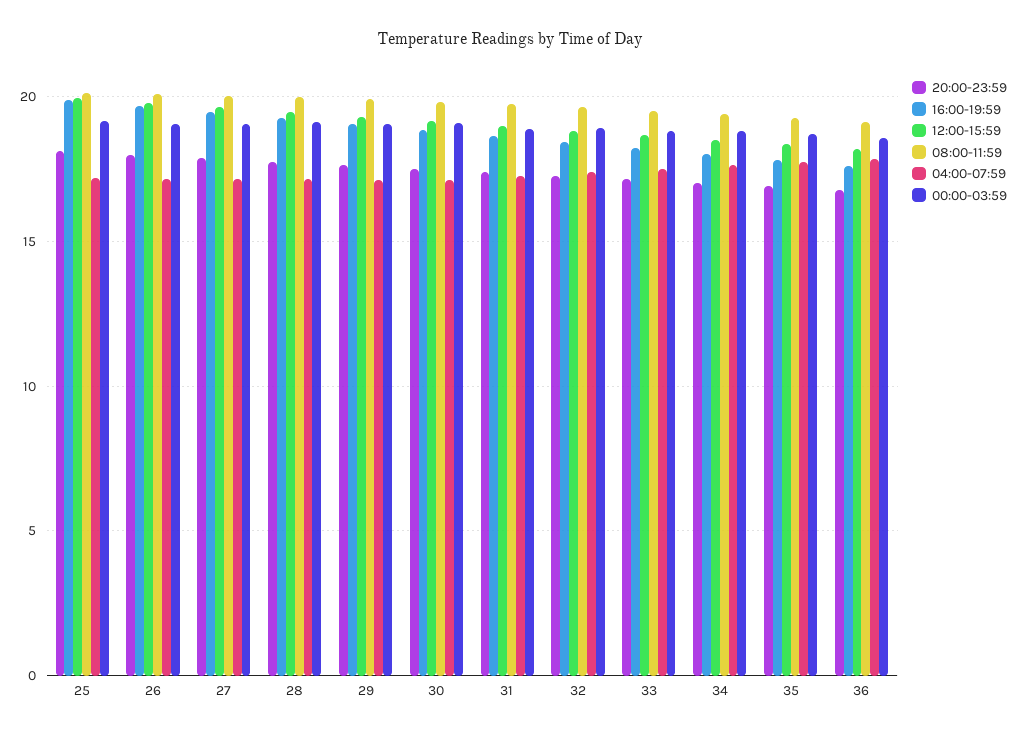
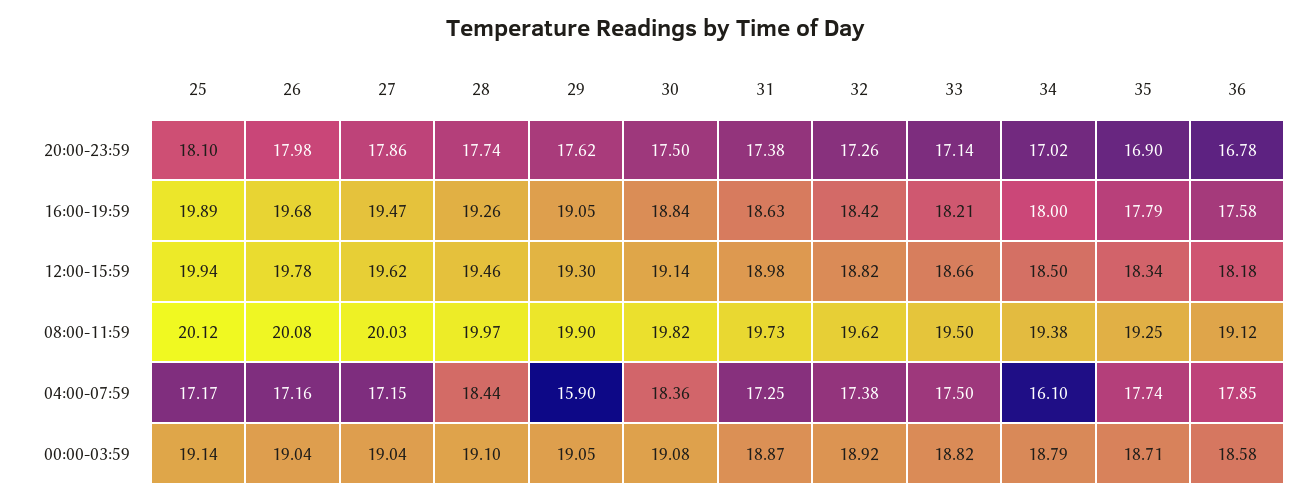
04:00-07:59, 28: 17 -> 18.44
04:00-07:59, 29: 17 -> 15.9
04:00-07:59, 30: 17 -> 18.36
04:00-07:59, 34: 17.5 -> 16.1

